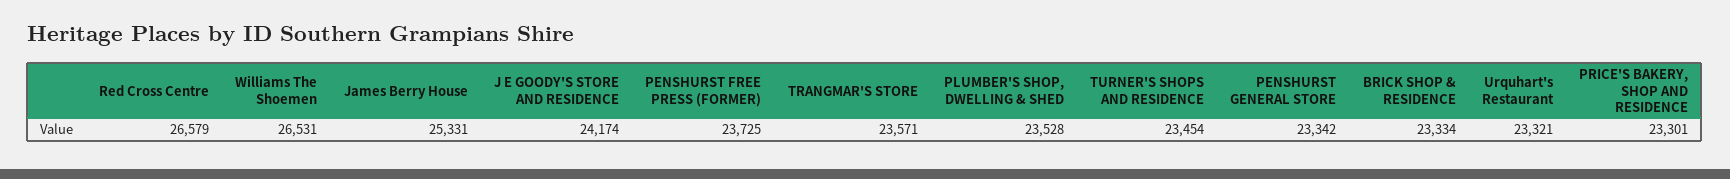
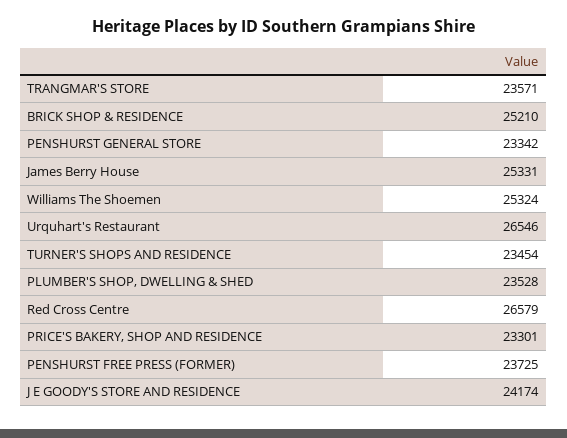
Williams The Shoemen: 26531 -> 25324
BRICK SHOP & RESIDENCE: 23334 -> 25210
Urquhart's Restaurant: 23321 -> 26546

